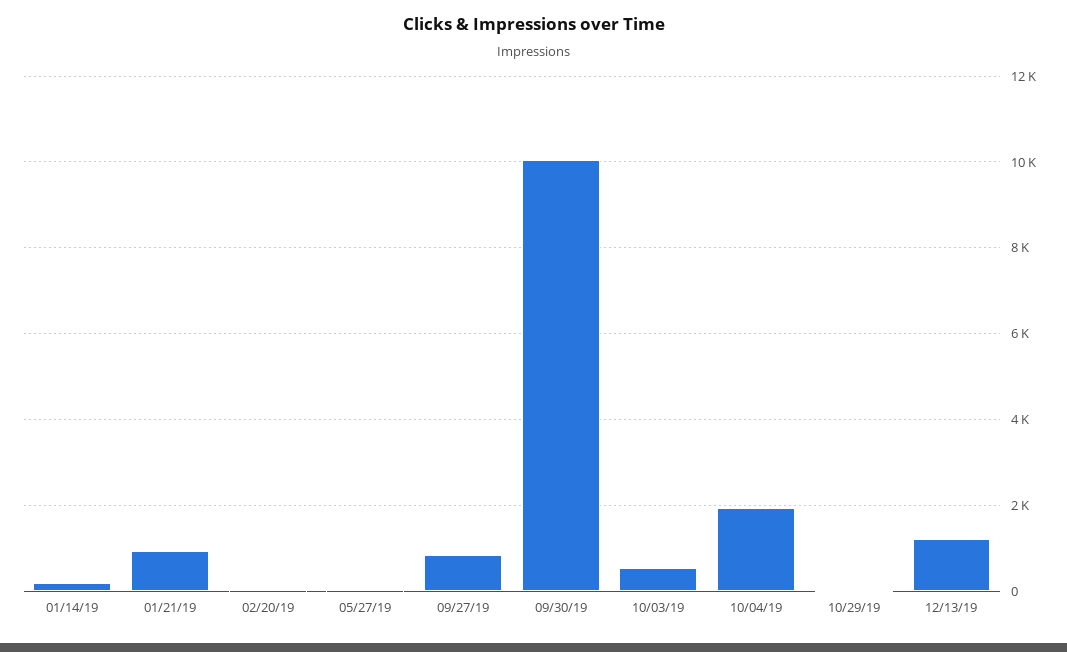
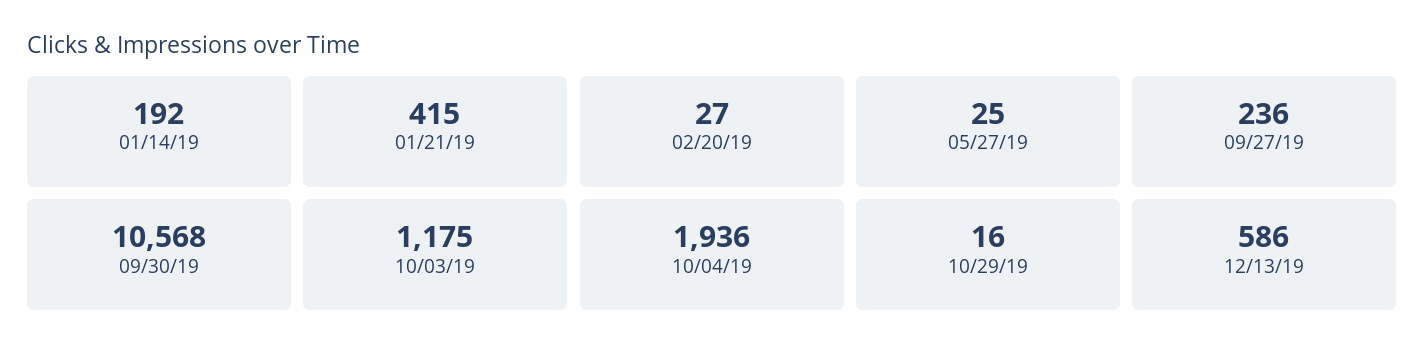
01/21/19: 1000 -> 415
09/27/19: 800 -> 236
09/30/19: 10000 -> 10568
10/03/19: 600 -> 1175
12/13/19: 1200 -> 586

